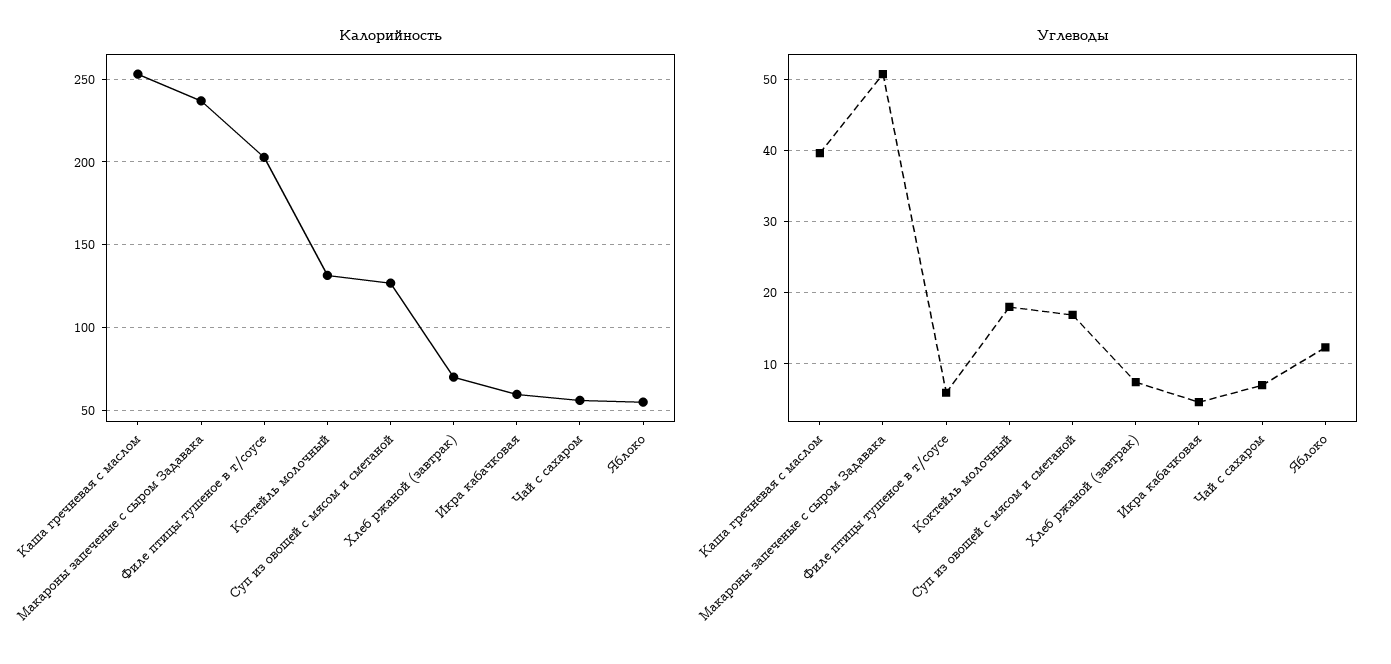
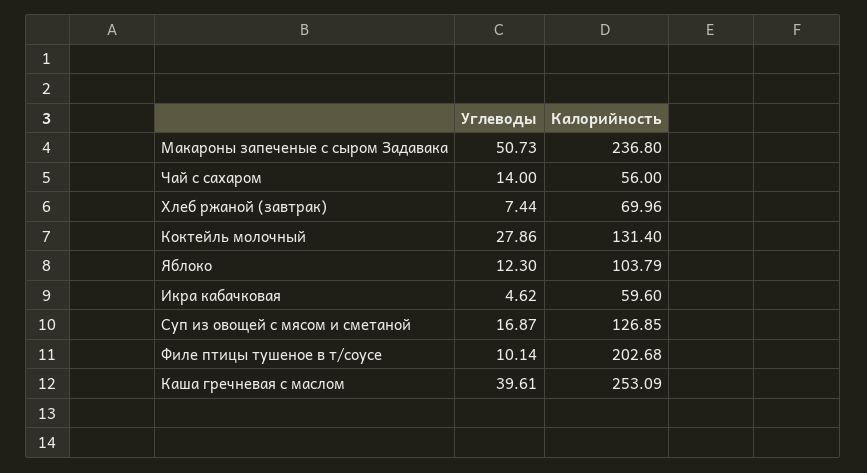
Калорийность, Яблоко: 55 -> 103.79
Углеводы, Филе птицы тушеное в т/соусе: 6 -> 10.14
Углеводы, Коктейль молочный: 18 -> 27.86
Углеводы, Чай с сахаром: 7 -> 14

